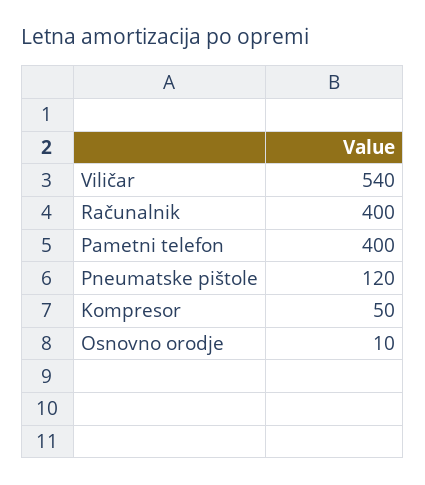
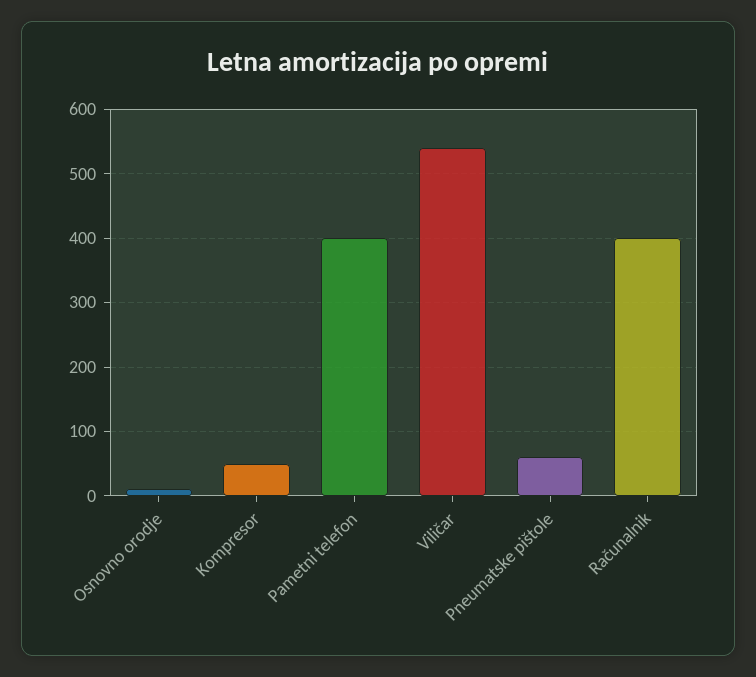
Pneumatske pištole: 120 -> 60

